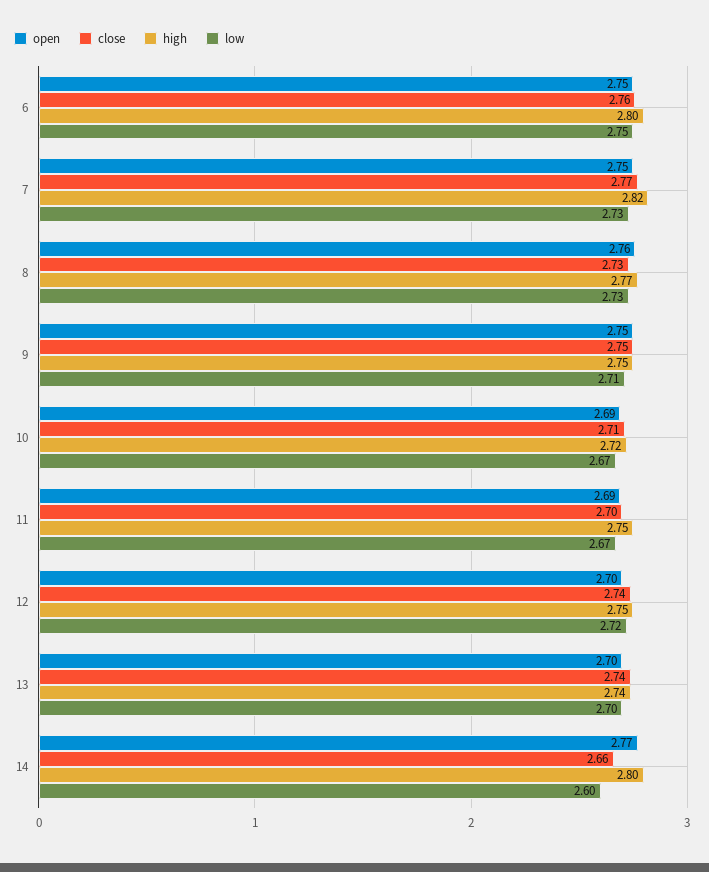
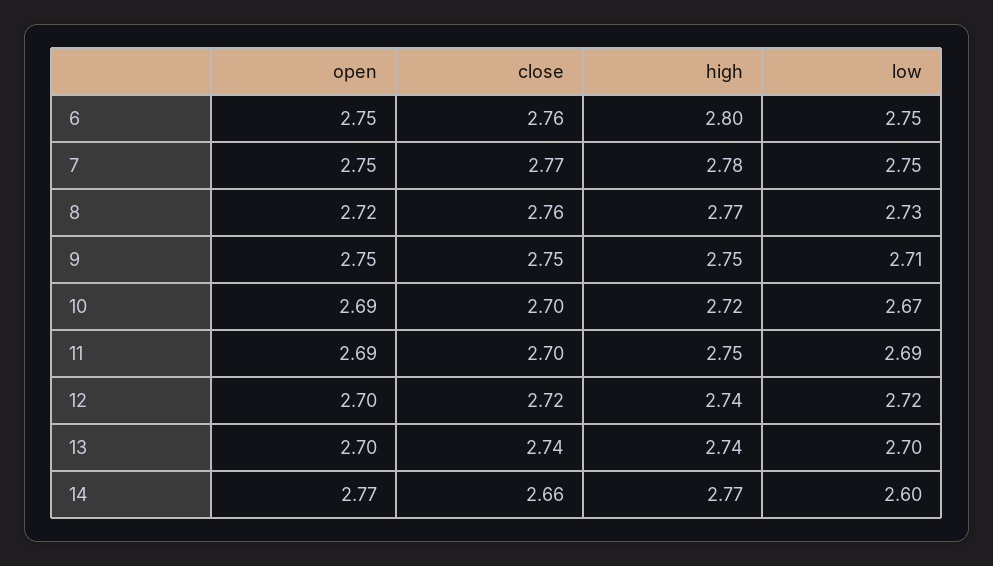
high, 7: 2.82 -> 2.78
low, 7: 2.73 -> 2.75
open, 8: 2.76 -> 2.72
close, 8: 2.73 -> 2.76
close, 10: 2.71 -> 2.7
low, 11: 2.67 -> 2.69
close, 12: 2.74 -> 2.72
high, 12: 2.75 -> 2.74
high, 14: 2.8 -> 2.77

